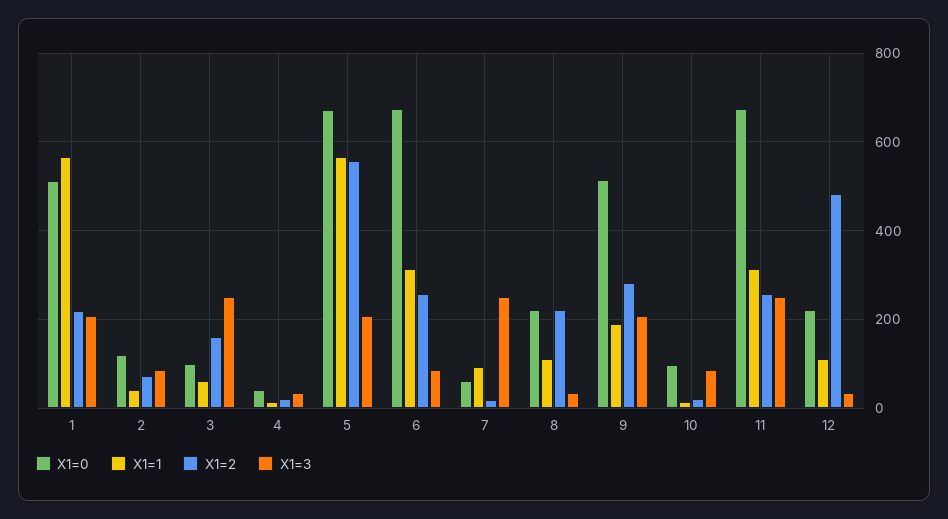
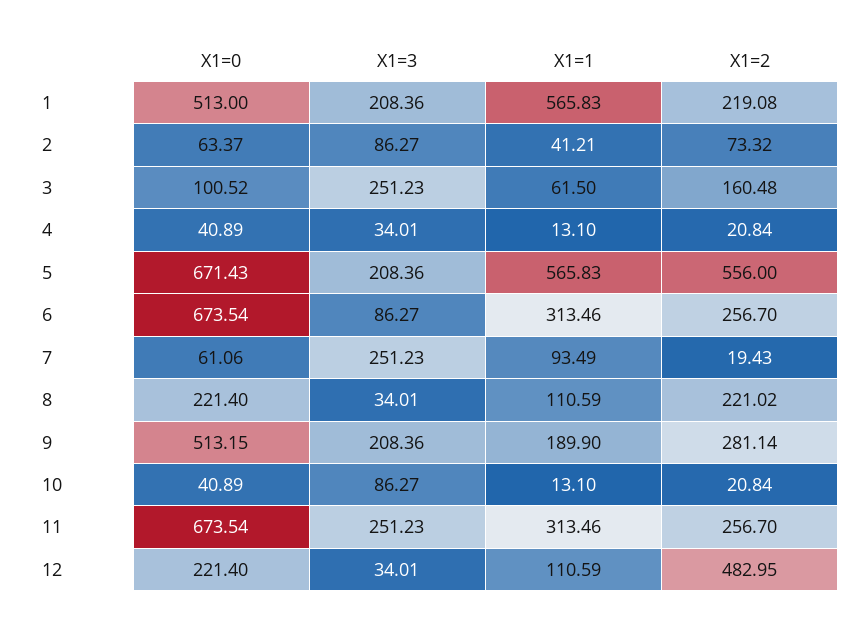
X1=0, 2: 120 -> 63.37
X1=0, 10: 100 -> 40.89

